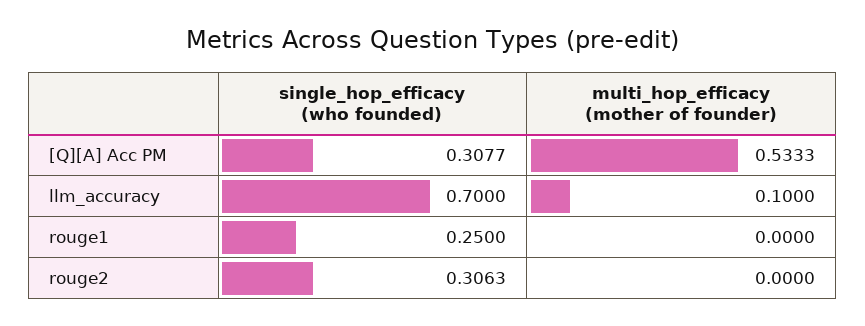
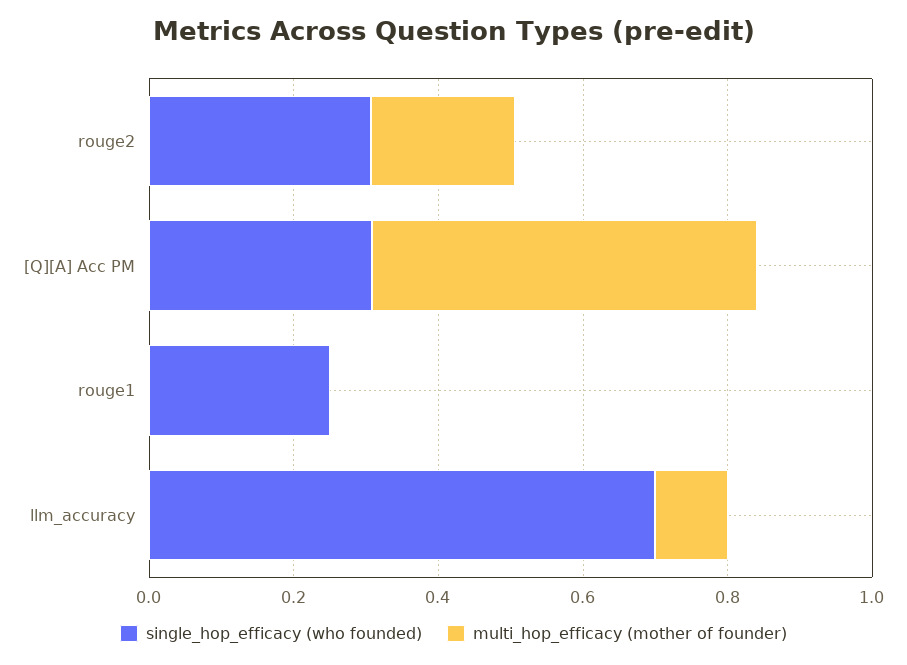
multi_hop_efficacy (mother of founder), rouge2: 0 -> 0.2

